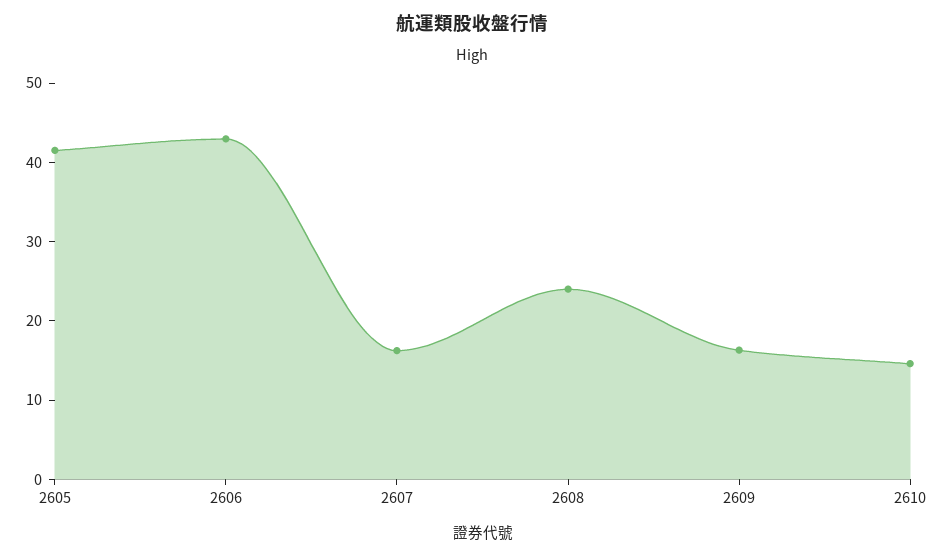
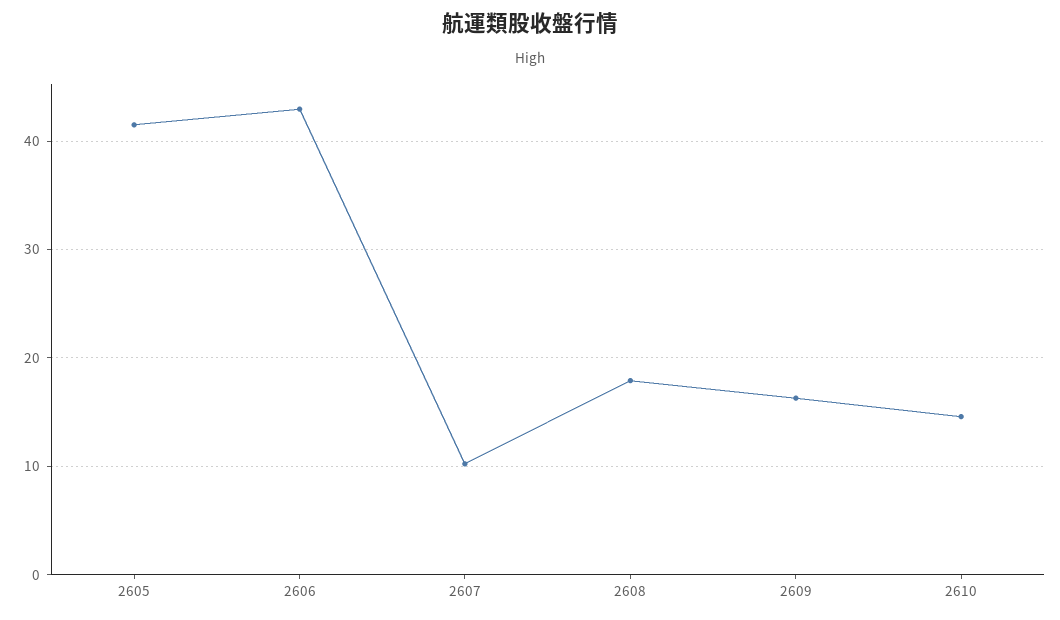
2607: 16 -> 10
2608: 24 -> 18

